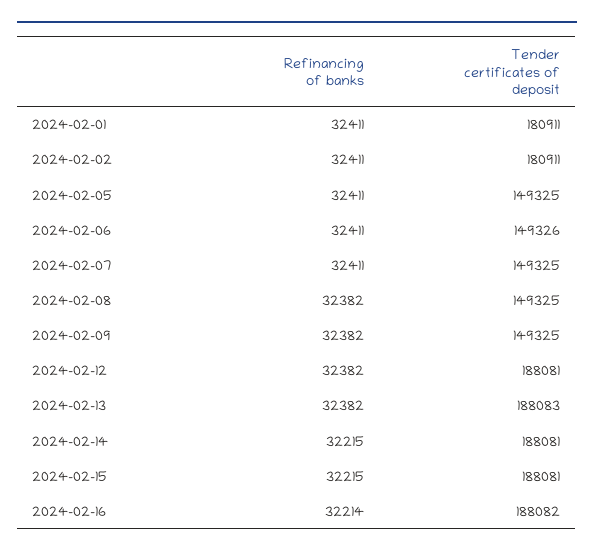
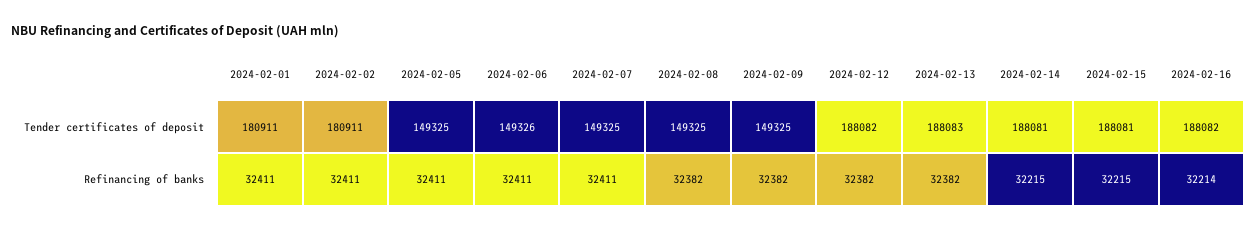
Tender certificates of deposit, 2024-02-12: 188081 -> 188082

